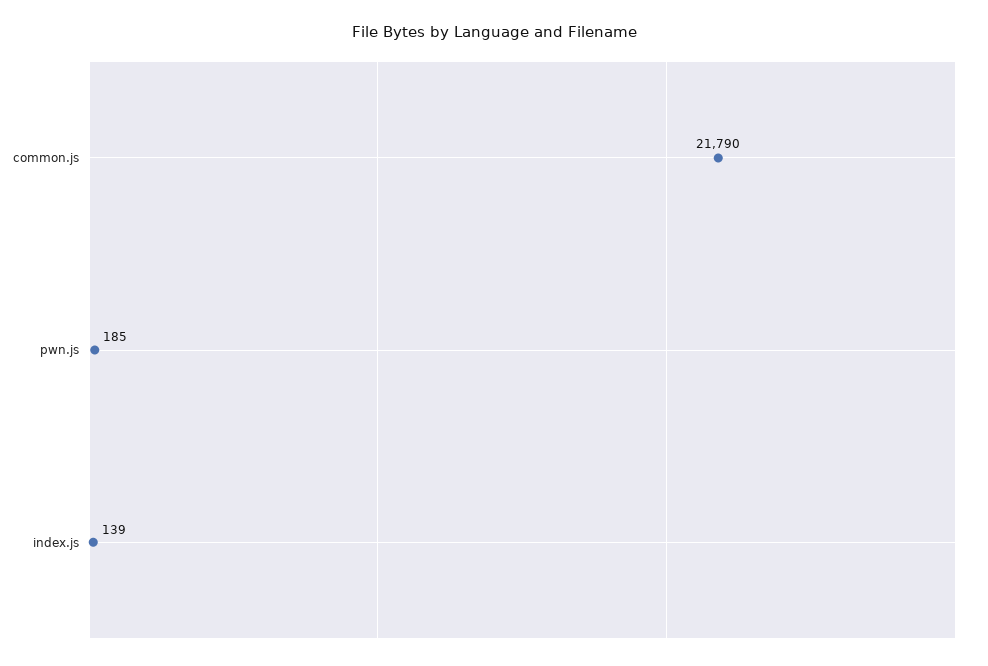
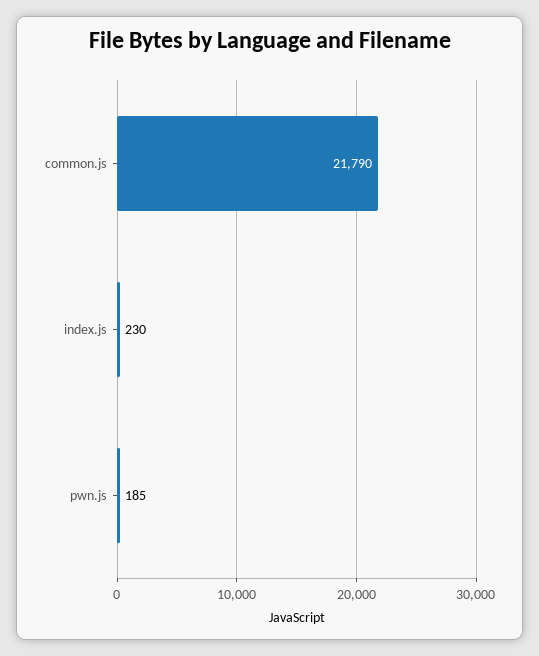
index.js: 139 -> 230

